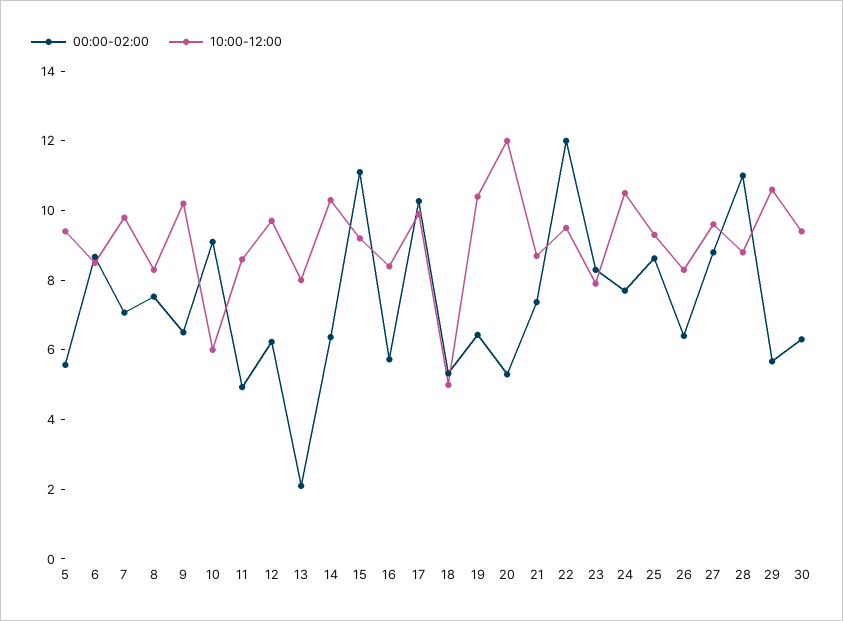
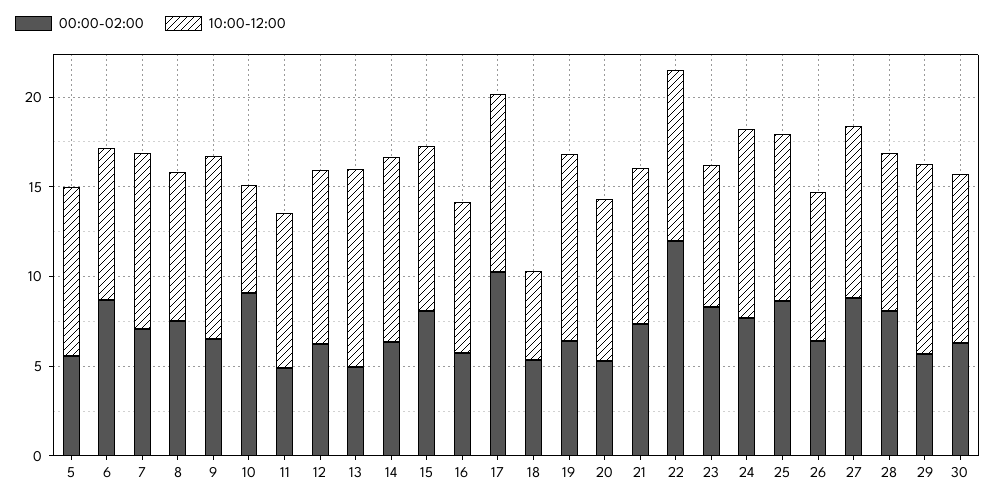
00:00-02:00, 13: 2 -> 5
10:00-12:00, 13: 8 -> 11
00:00-02:00, 15: 11 -> 8
10:00-12:00, 20: 12 -> 9
00:00-02:00, 28: 11 -> 8

